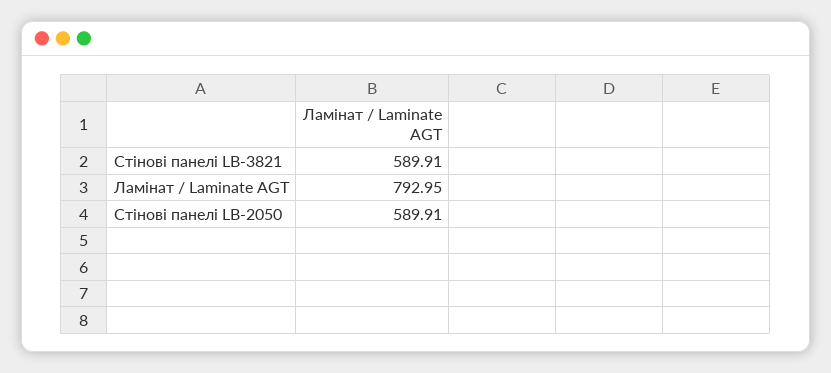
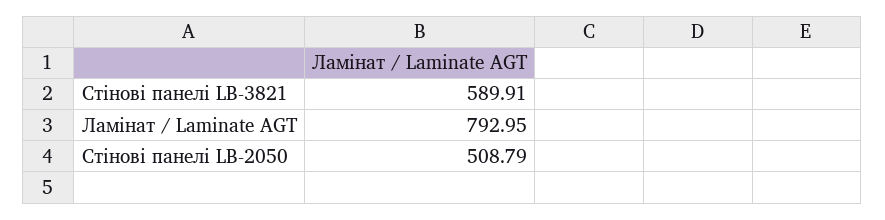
Стінові панелі LB-2050: 589.91 -> 508.79

